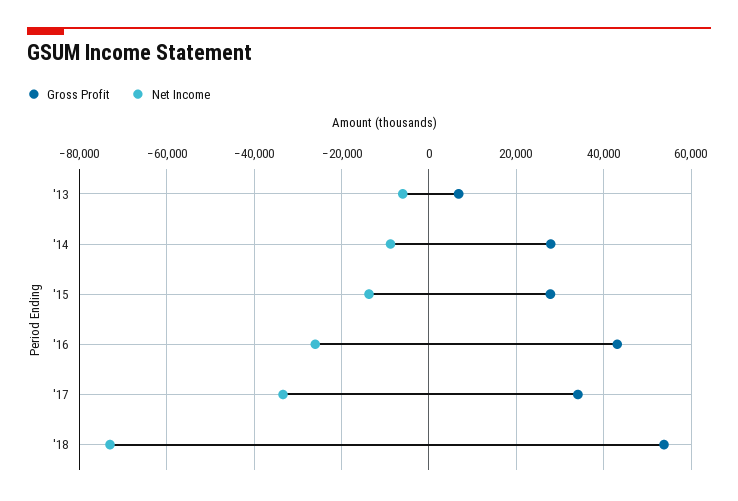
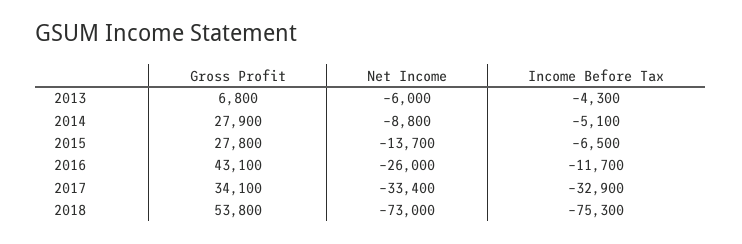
Income Before Tax, '13: none -> -4300
Income Before Tax, '14: none -> -5100
Income Before Tax, '15: none -> -6500
Income Before Tax, '16: none -> -11700
Income Before Tax, '17: none -> -32900
Income Before Tax, '18: none -> -75300

